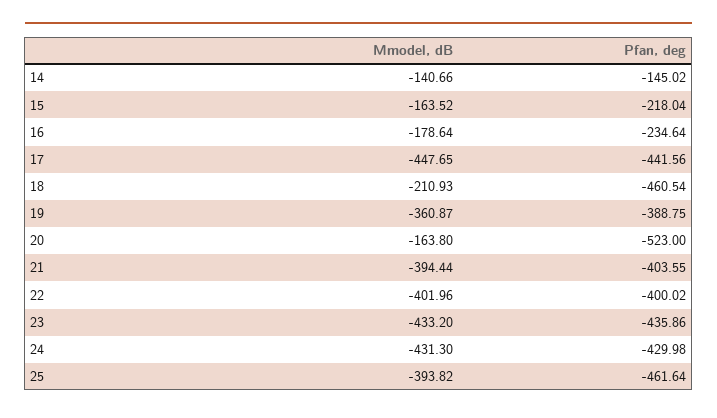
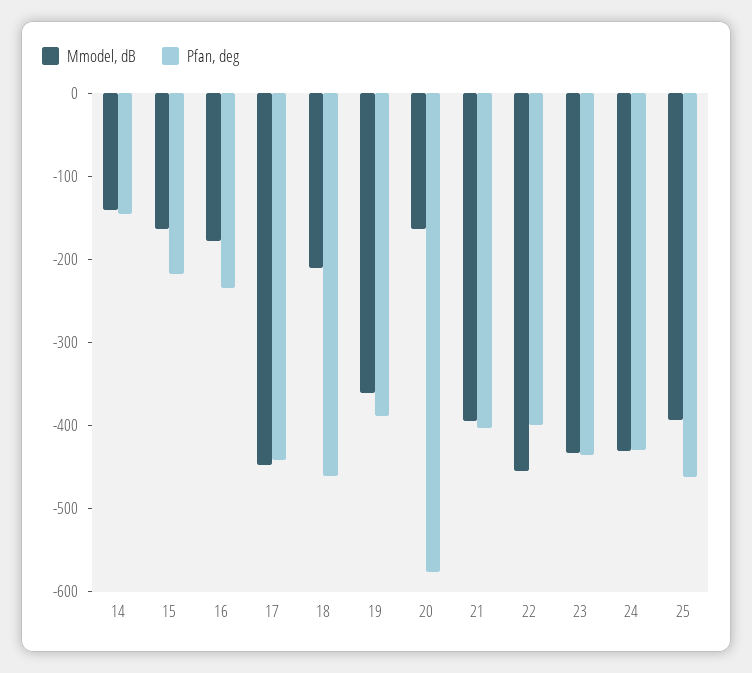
Pfan, deg, 20: -523 -> -580
Mmodel, dB, 22: -401.96 -> -460

